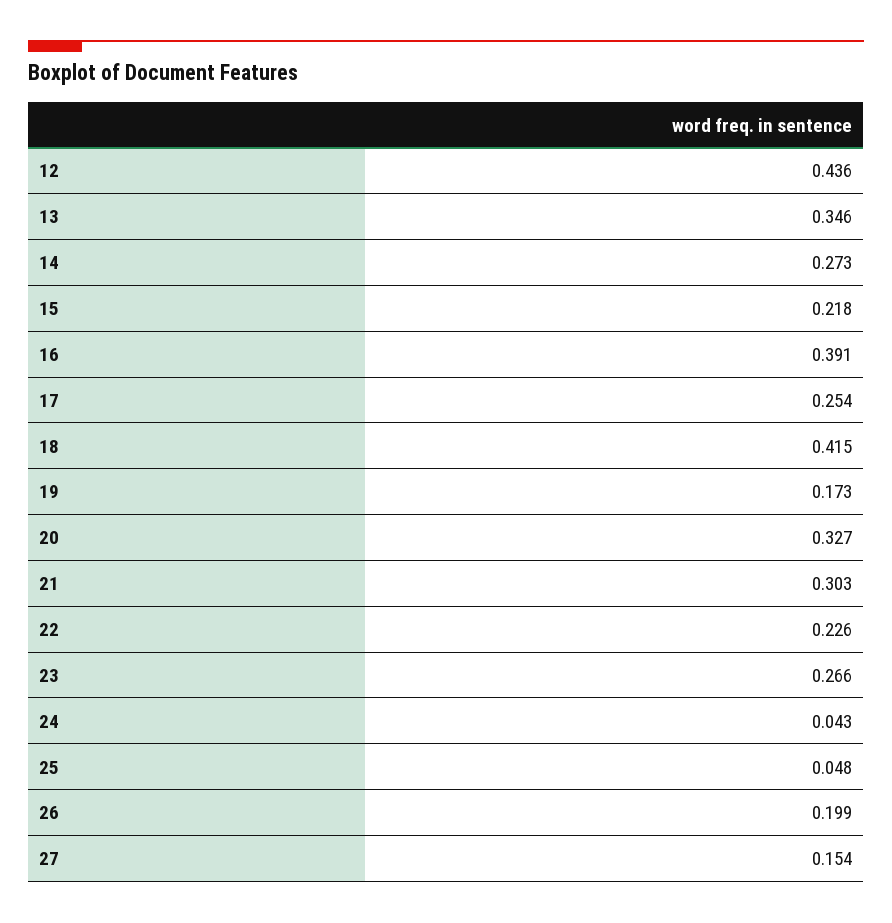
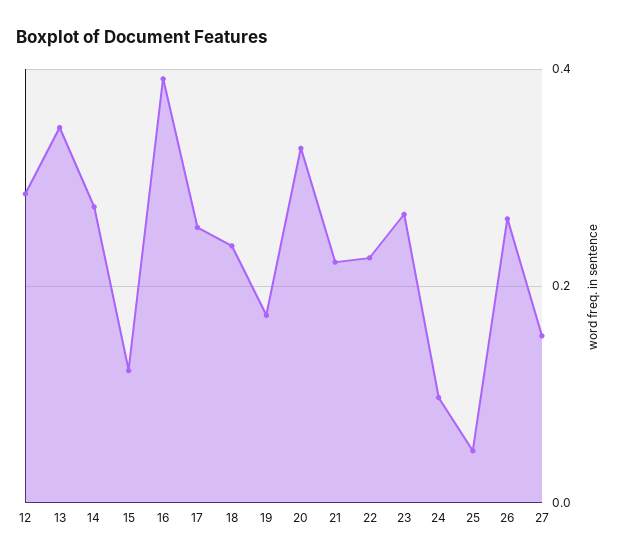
12: 0.436 -> 0.28
15: 0.218 -> 0.12
18: 0.415 -> 0.24
21: 0.303 -> 0.22
24: 0.043 -> 0.1
26: 0.199 -> 0.26

